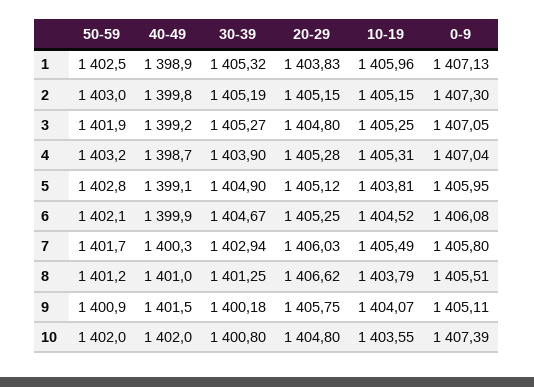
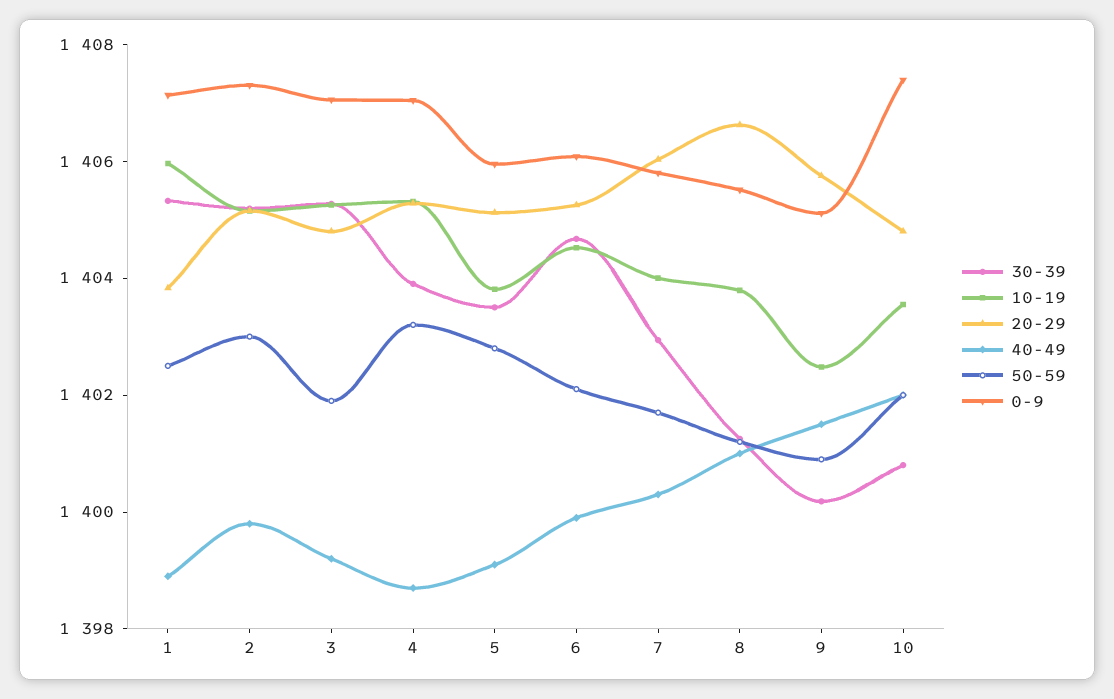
30-39, 5: 1404.9 -> 1403.5
10-19, 7: 1405.49 -> 1404
10-19, 9: 1404.07 -> 1402.5

